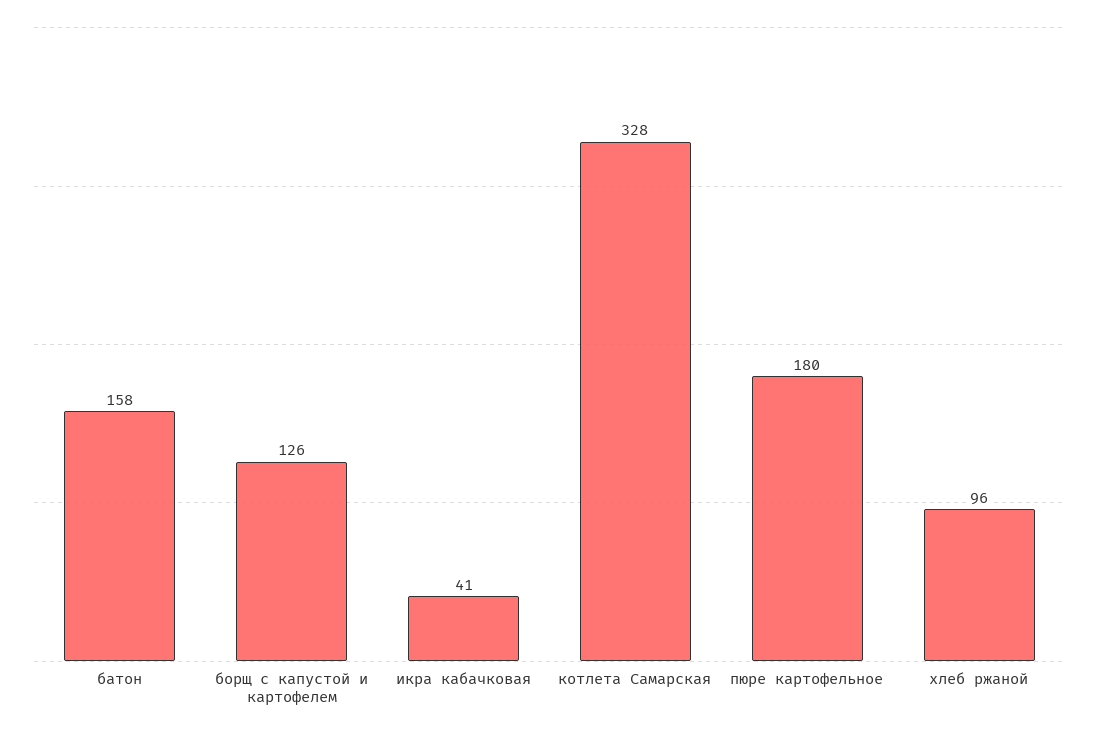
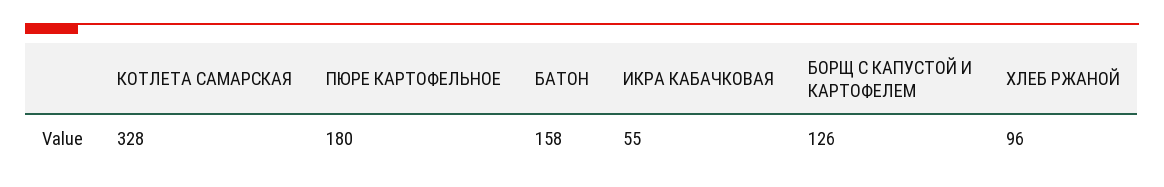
икра кабачковая: 41 -> 55

